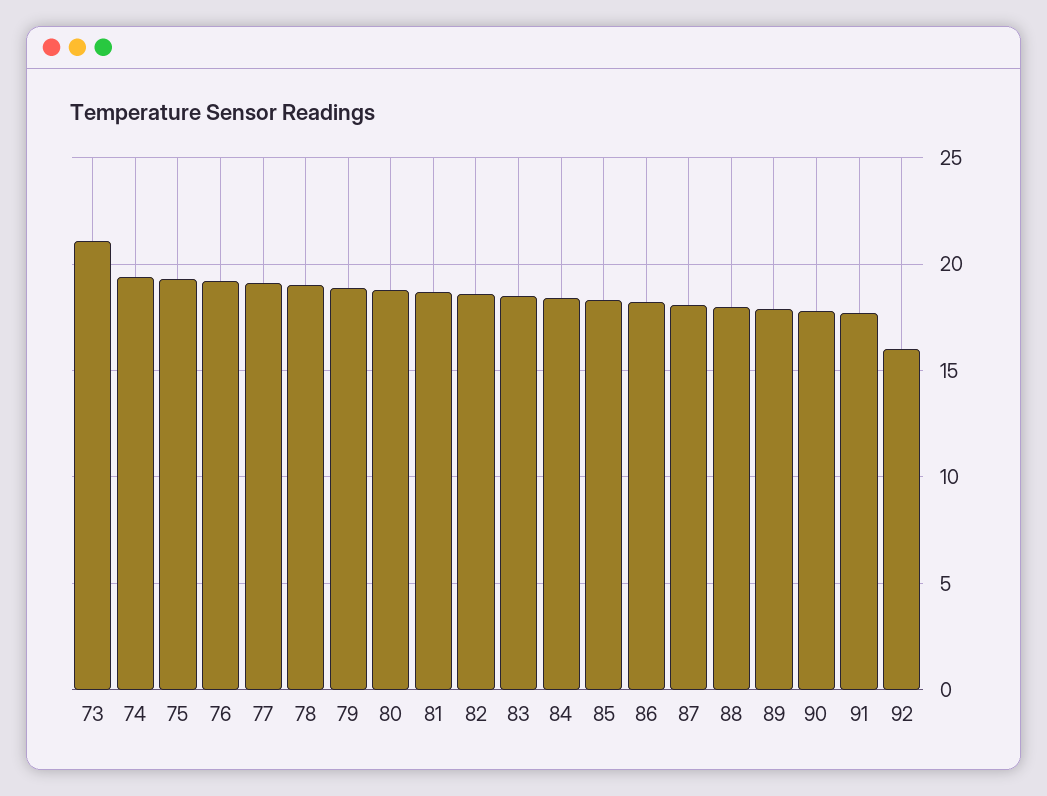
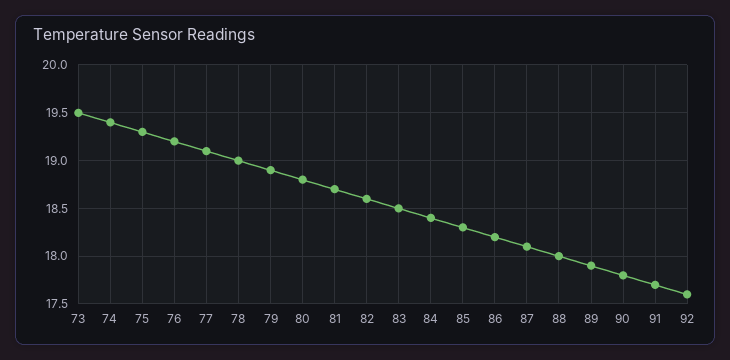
73: 21 -> 19.5
92: 16 -> 17.6

